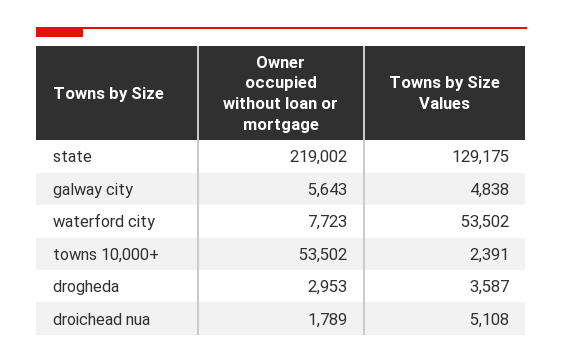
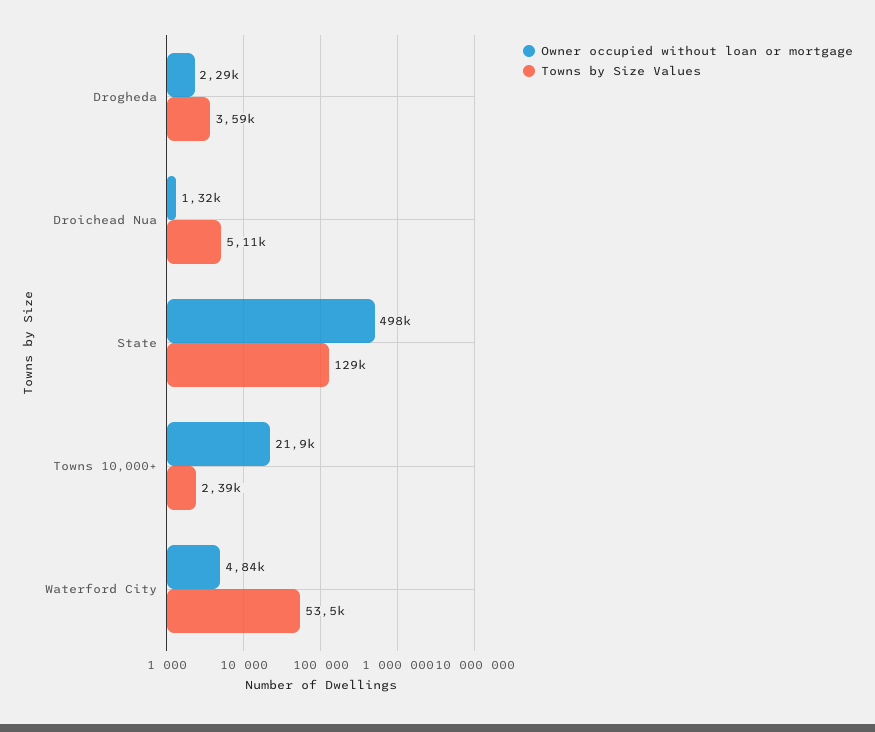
Owner occupied without loan or mortgage, state: 219002 -> 498000
Owner occupied without loan or mortgage, galway city: 5643 -> none
Towns by Size Values, galway city: 4838 -> none
Owner occupied without loan or mortgage, waterford city: 7723 -> 4840
Owner occupied without loan or mortgage, towns 10,000+: 53502 -> 21900
Owner occupied without loan or mortgage, drogheda: 2953 -> 2290
Owner occupied without loan or mortgage, droichead nua: 1789 -> 1320

